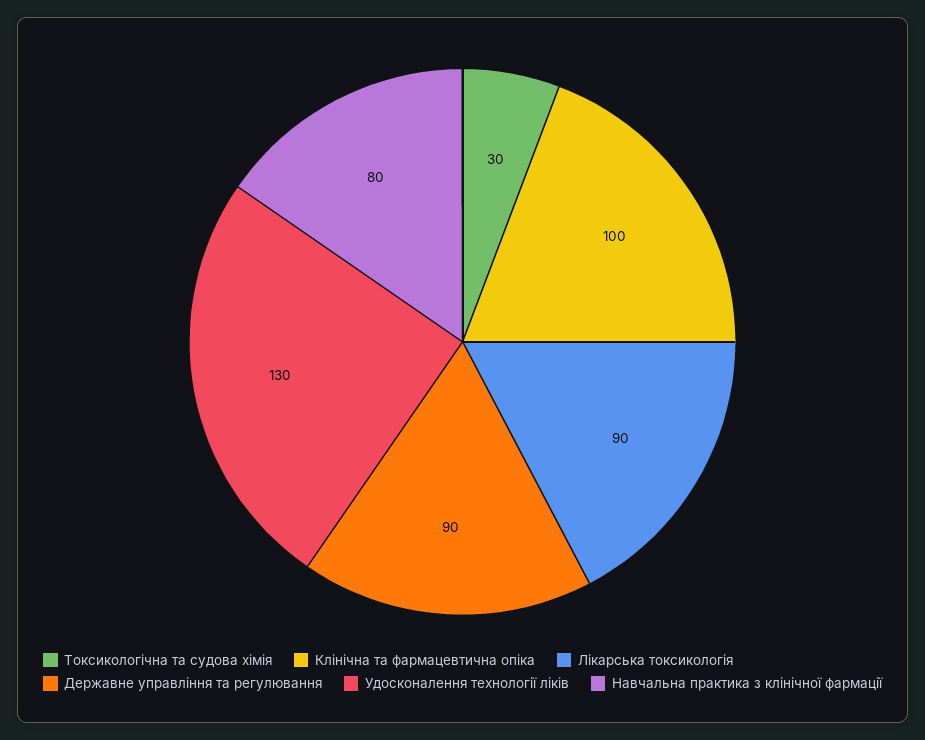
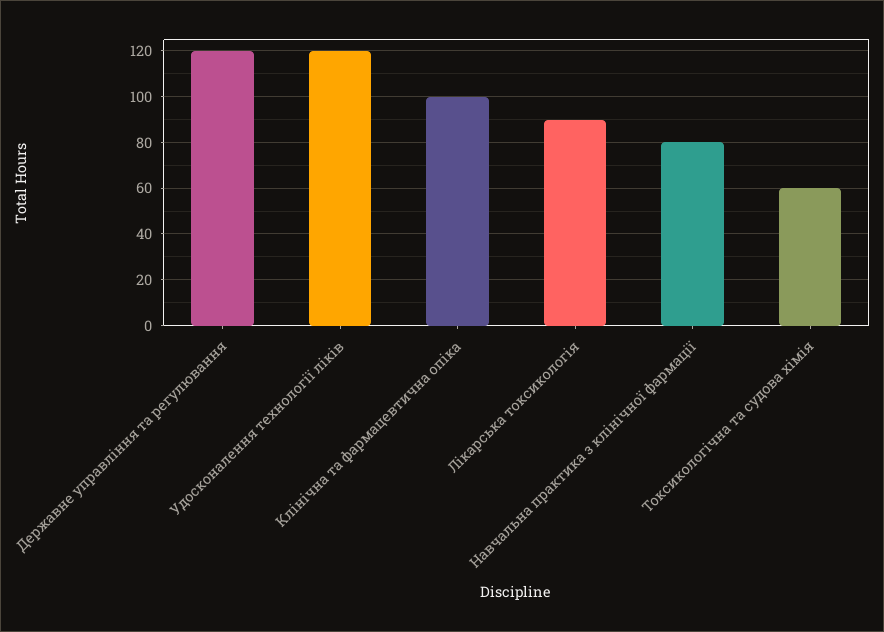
Токсикологічна та судова хімія: 30 -> 60
Державне управління та регулювання: 90 -> 120
Удосконалення технології ліків: 130 -> 120

